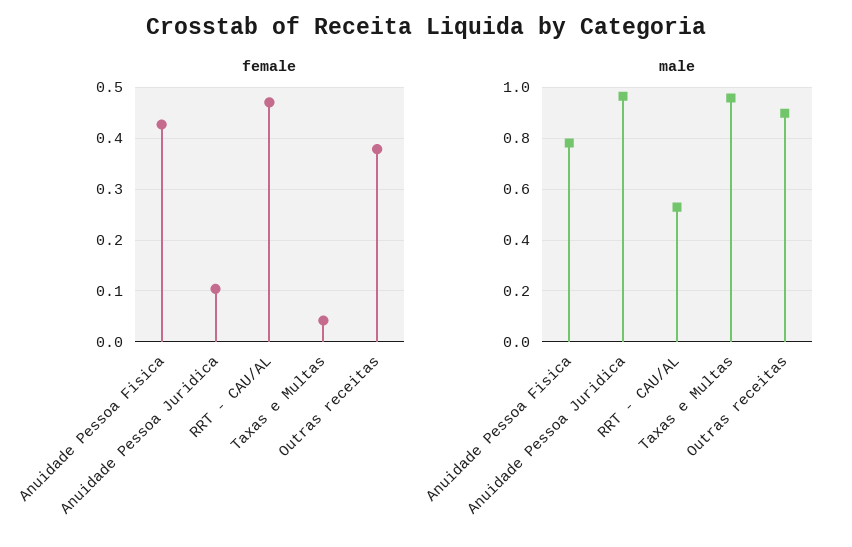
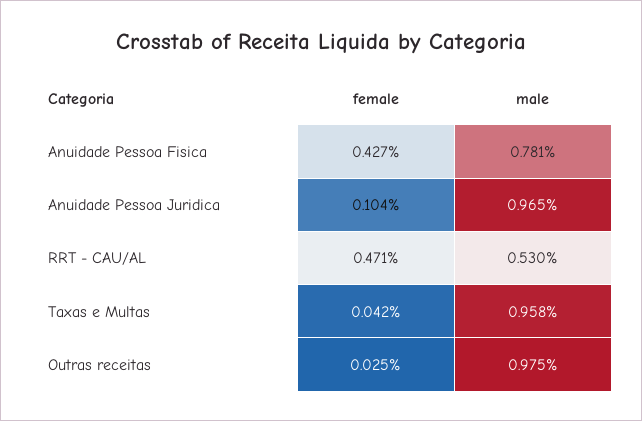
female, Outras receitas: 0.38 -> 0.025
male, Outras receitas: 0.9 -> 0.975

